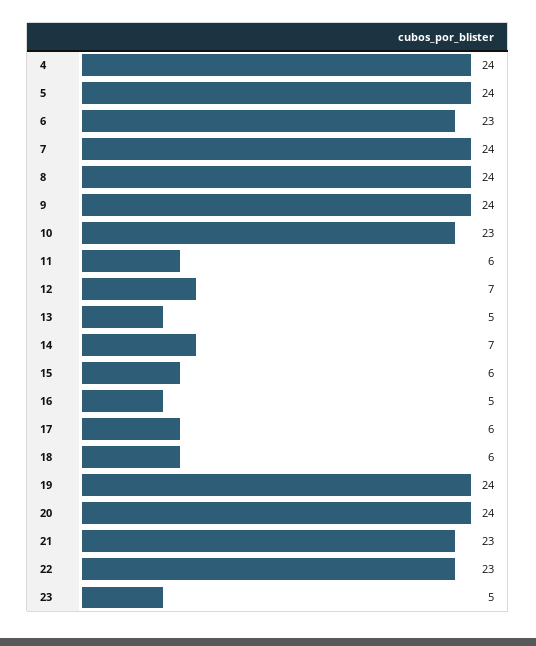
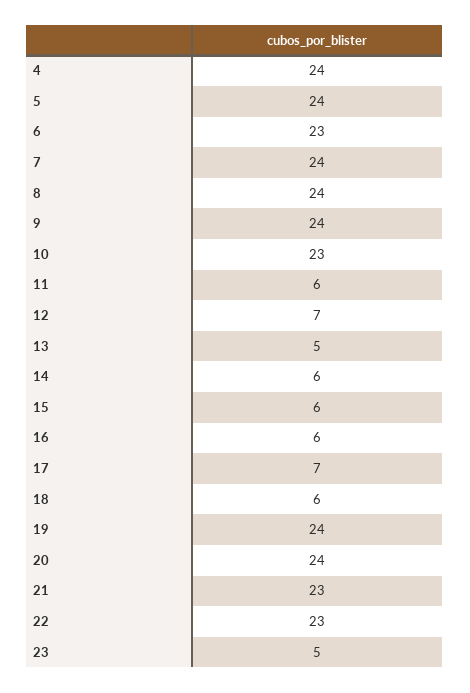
14: 7 -> 6
16: 5 -> 6
17: 6 -> 7

